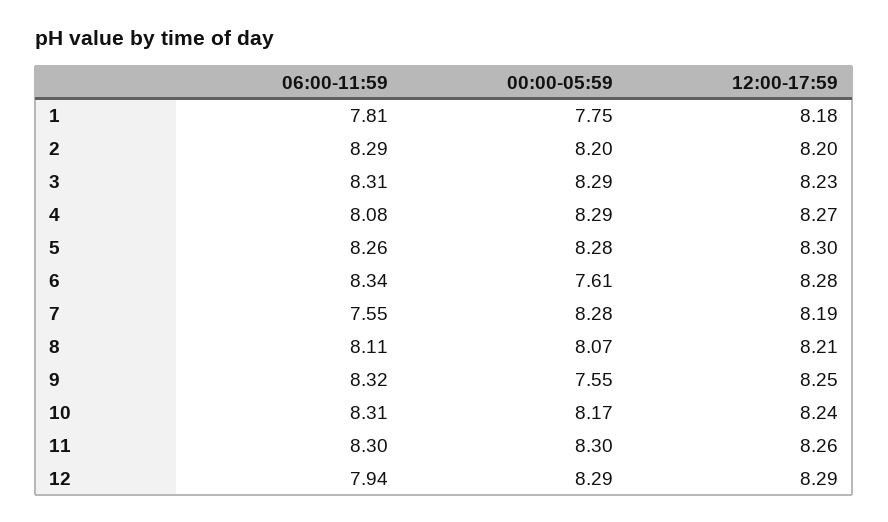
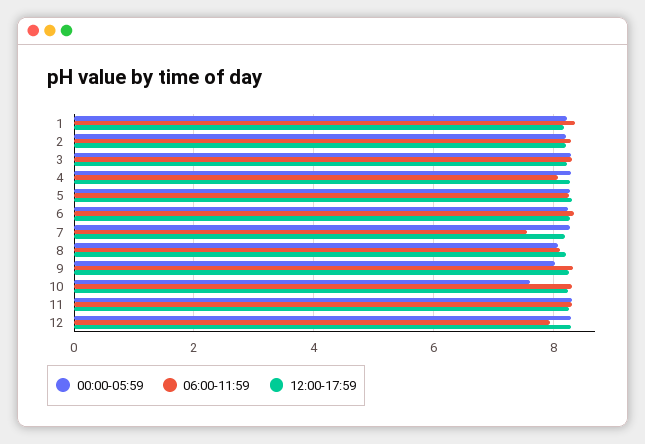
06:00-11:59, 1: 7.81 -> 8.4
00:00-05:59, 1: 7.75 -> 8.2
00:00-05:59, 6: 7.61 -> 8.2
00:00-05:59, 9: 7.55 -> 8
00:00-05:59, 10: 8.17 -> 7.6

